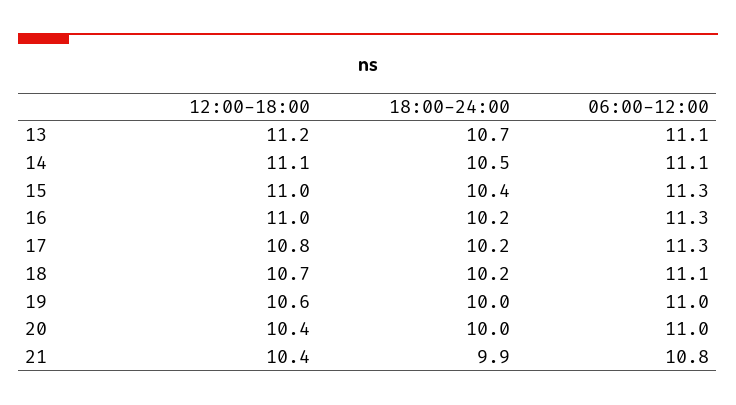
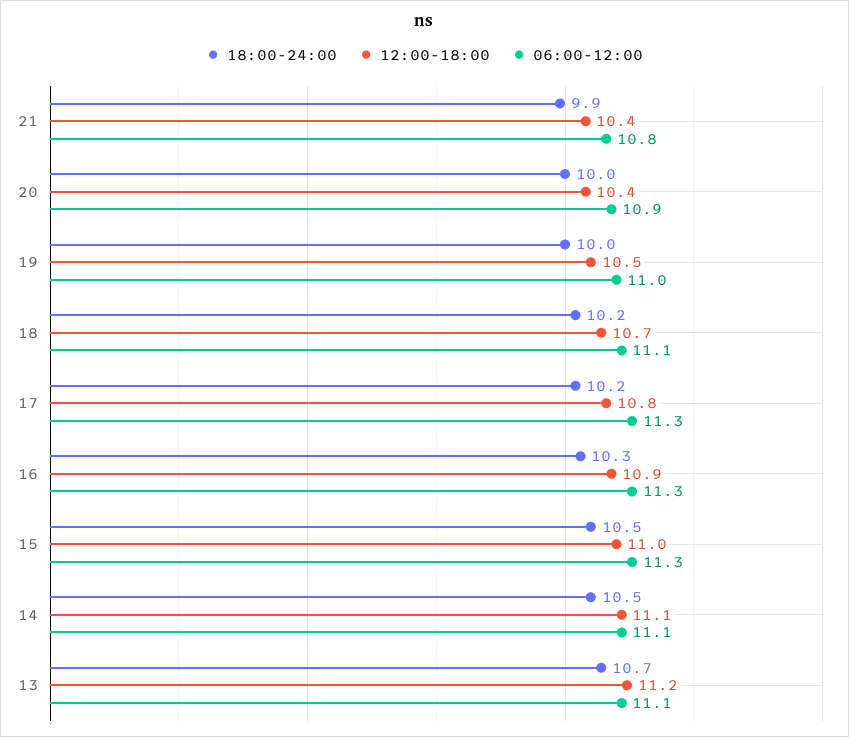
18:00-24:00, 15: 10.4 -> 10.5
12:00-18:00, 16: 11 -> 10.9
18:00-24:00, 16: 10.2 -> 10.3
12:00-18:00, 19: 10.6 -> 10.5
06:00-12:00, 20: 11 -> 10.9

